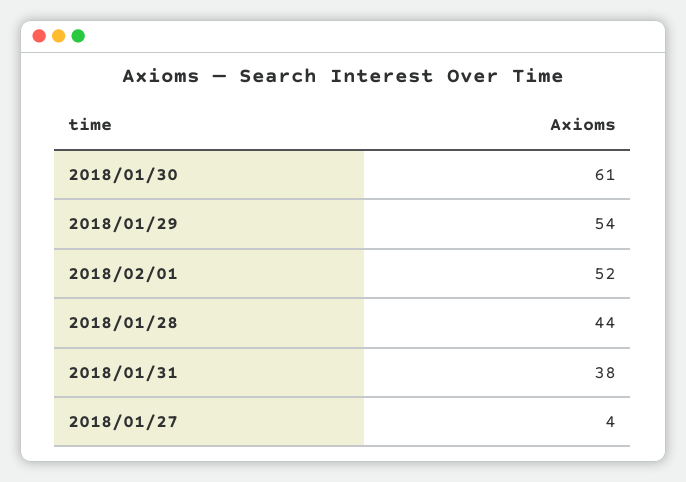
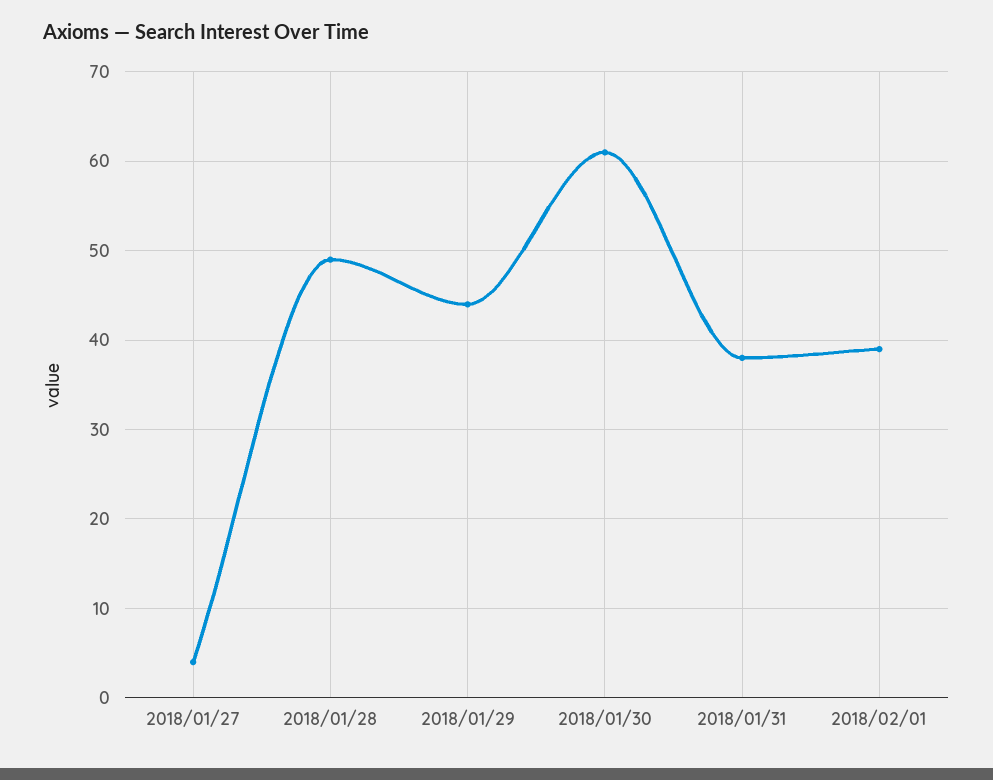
2018/01/29: 54 -> 44
2018/02/01: 52 -> 39
2018/01/28: 44 -> 49

